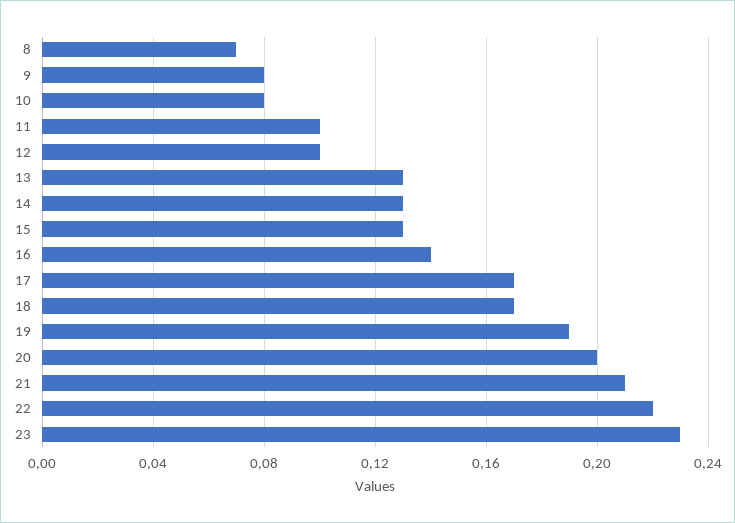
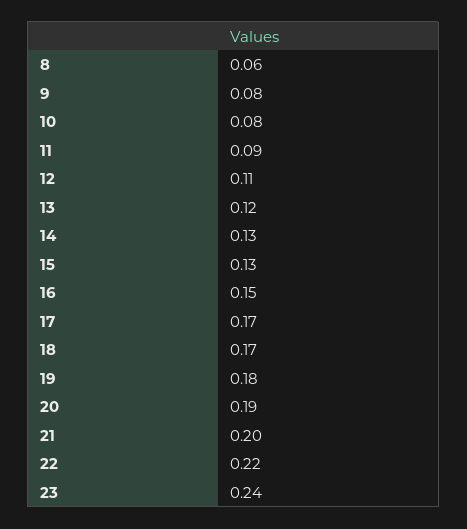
8: 0.07 -> 0.06
11: 0.1 -> 0.09
12: 0.1 -> 0.11
13: 0.13 -> 0.12
16: 0.14 -> 0.15
19: 0.19 -> 0.18
20: 0.2 -> 0.19
21: 0.21 -> 0.2
23: 0.23 -> 0.24

